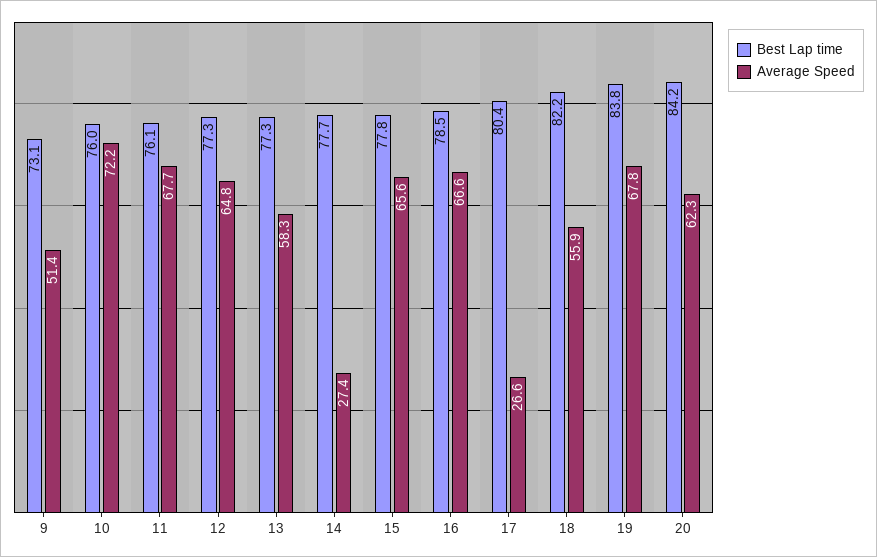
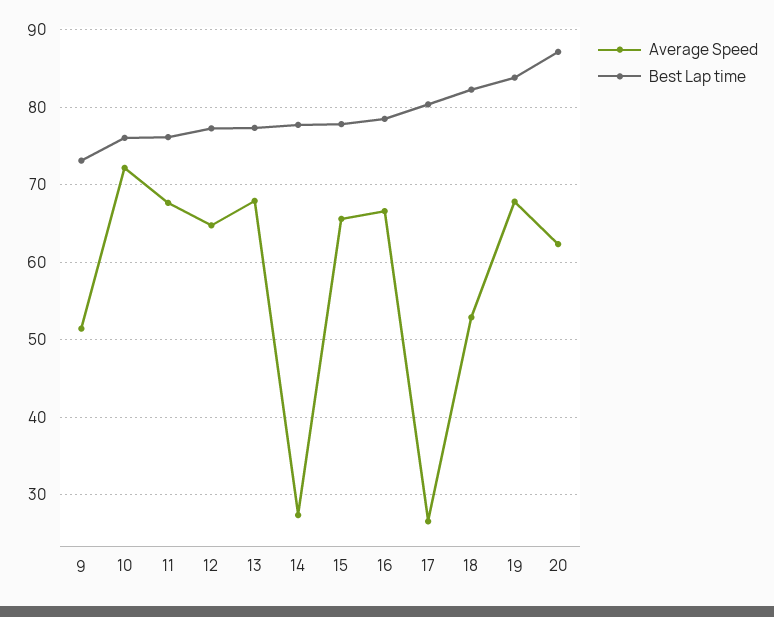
Average Speed, 13: 58.3 -> 68
Average Speed, 18: 55.9 -> 53
Best Lap time, 20: 84.2 -> 87

